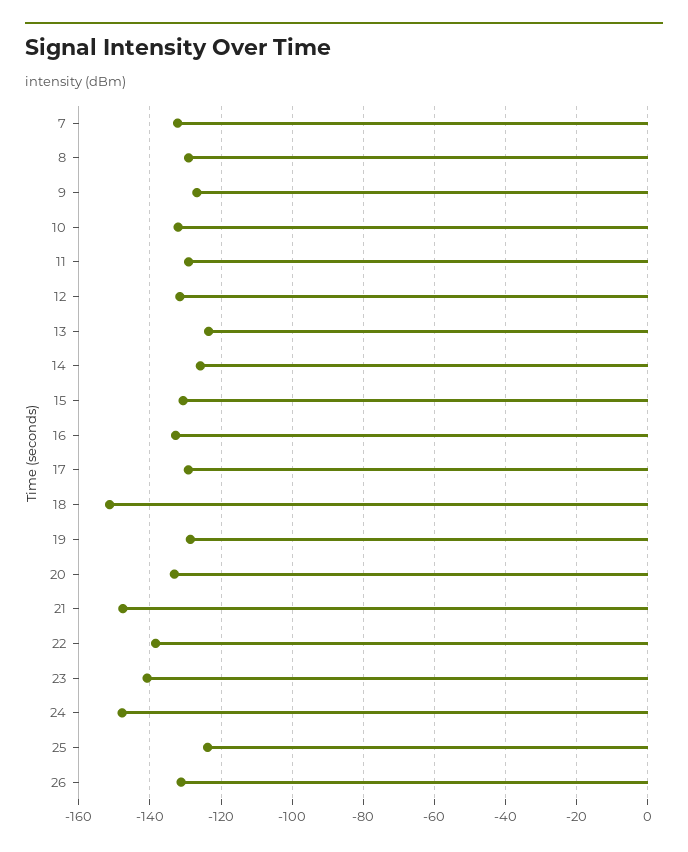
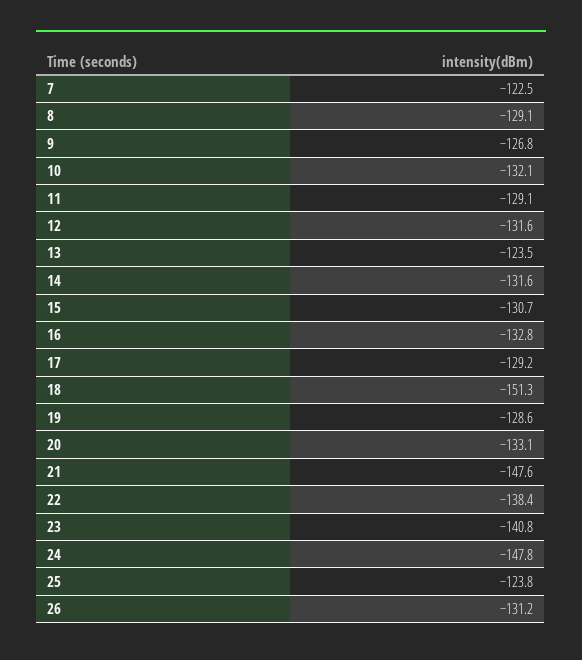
7: -132 -> -122.5
14: -126 -> -131.6

